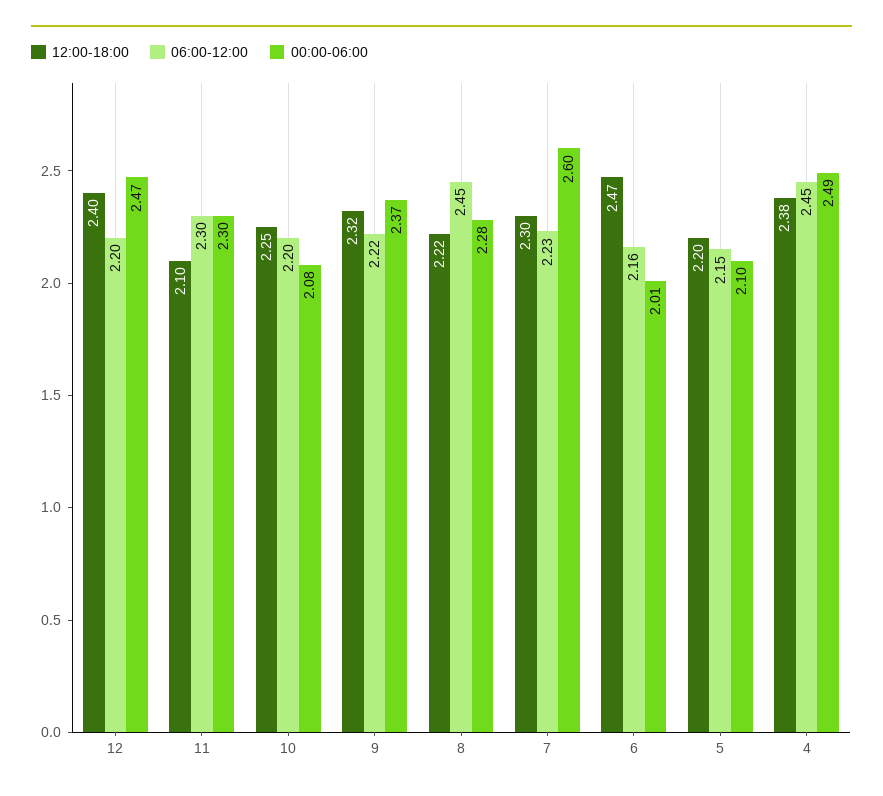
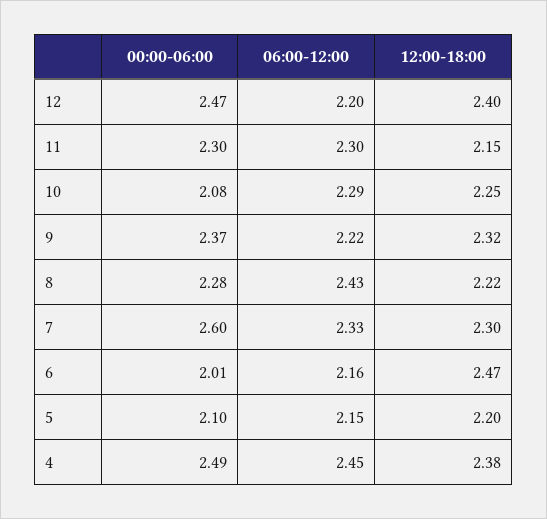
12:00-18:00, 11: 2.1 -> 2.15
06:00-12:00, 10: 2.2 -> 2.29
06:00-12:00, 8: 2.45 -> 2.43
06:00-12:00, 7: 2.23 -> 2.33

